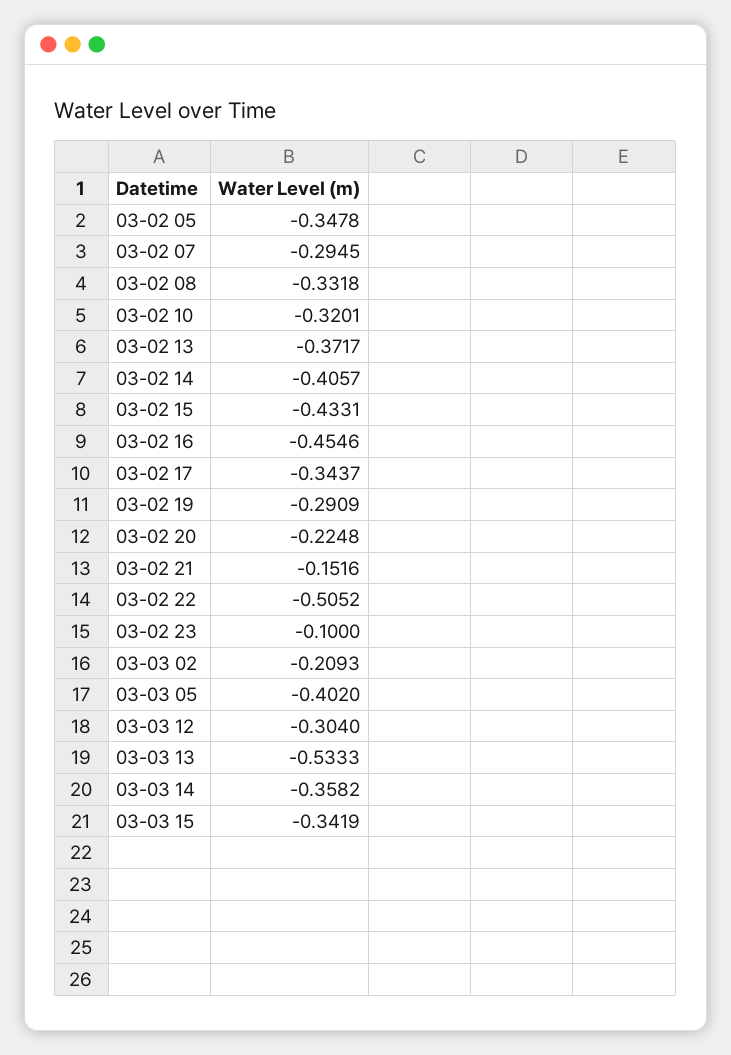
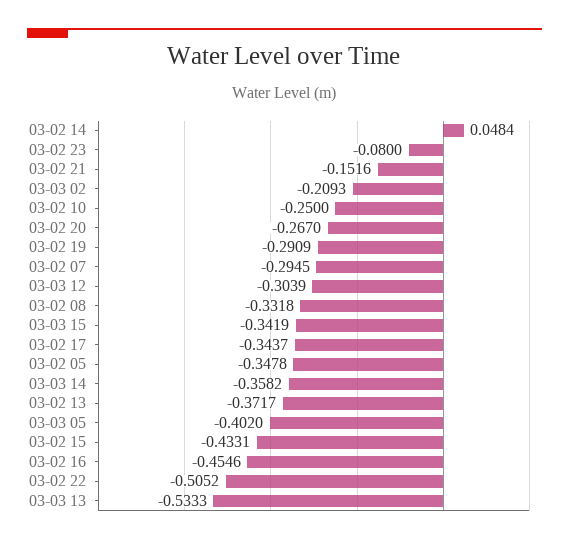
03-02 10: -0.3201 -> -0.25
03-02 14: -0.4057 -> 0.0484
03-02 20: -0.2248 -> -0.267
03-02 23: -0.1 -> -0.08
03-03 12: -0.304 -> -0.3039

